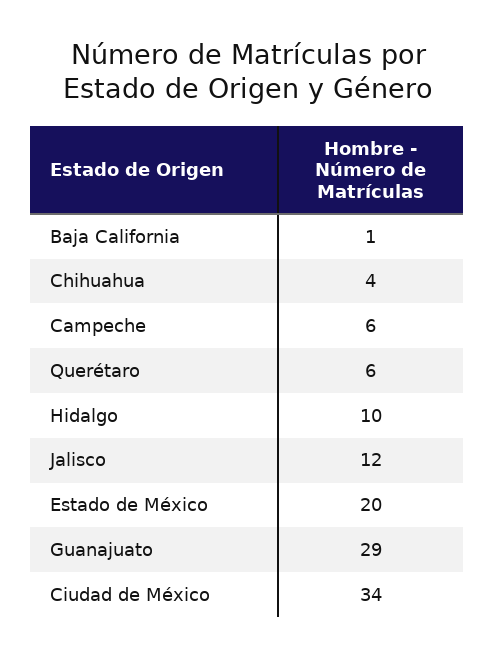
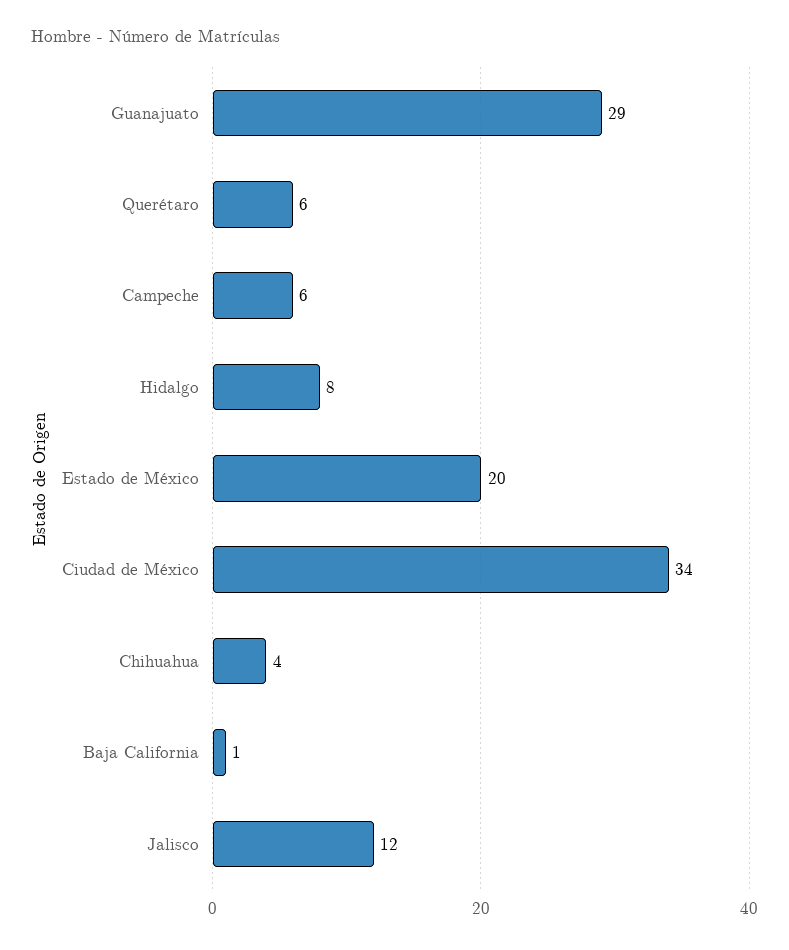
Hidalgo: 10 -> 8

